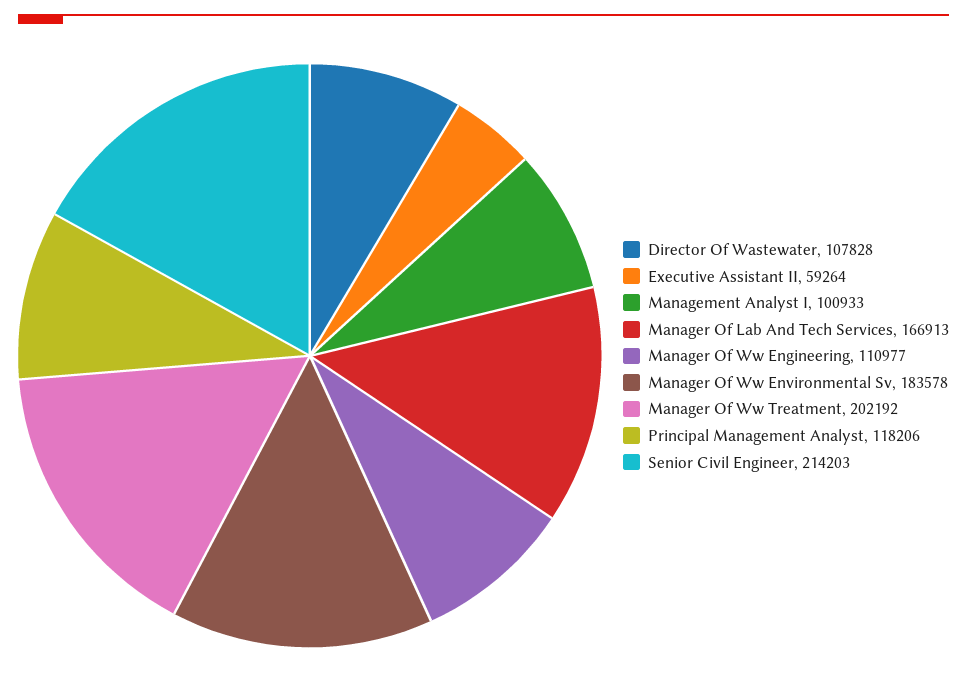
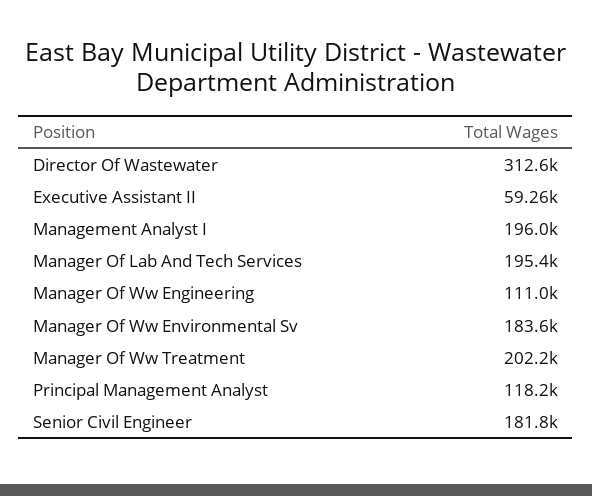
Director Of Wastewater: 107828 -> 312600
Management Analyst I: 100933 -> 196000
Manager Of Lab And Tech Services: 166913 -> 195400
Senior Civil Engineer: 214203 -> 181800

